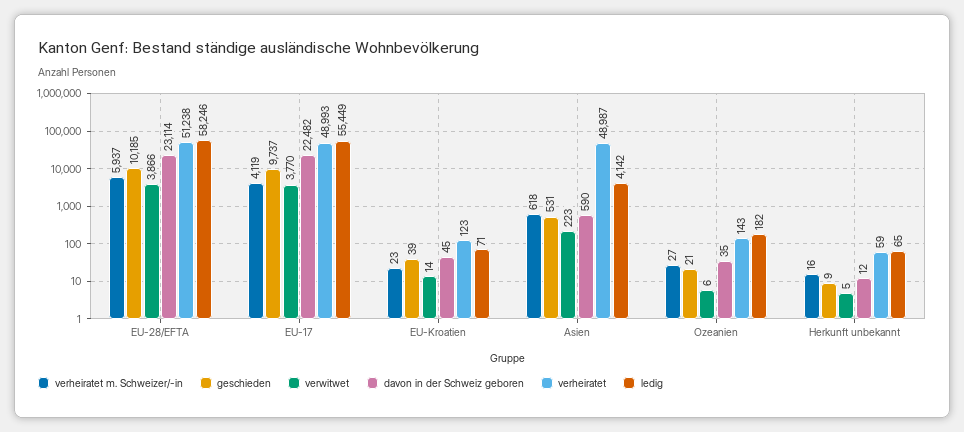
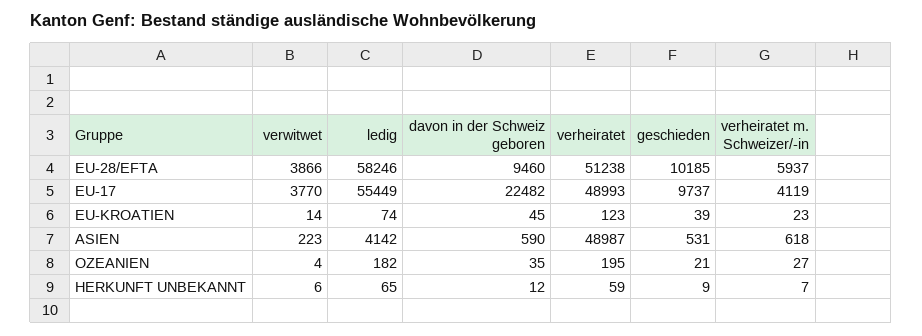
davon in der Schweiz geboren, EU-28/EFTA: 23114 -> 9460
ledig, EU-Kroatien: 71 -> 74
verwitwet, Ozeanien: 6 -> 4
verheiratet, Ozeanien: 143 -> 195
verheiratet m. Schweizer/-in, Herkunft unbekannt: 16 -> 7
verwitwet, Herkunft unbekannt: 5 -> 6

